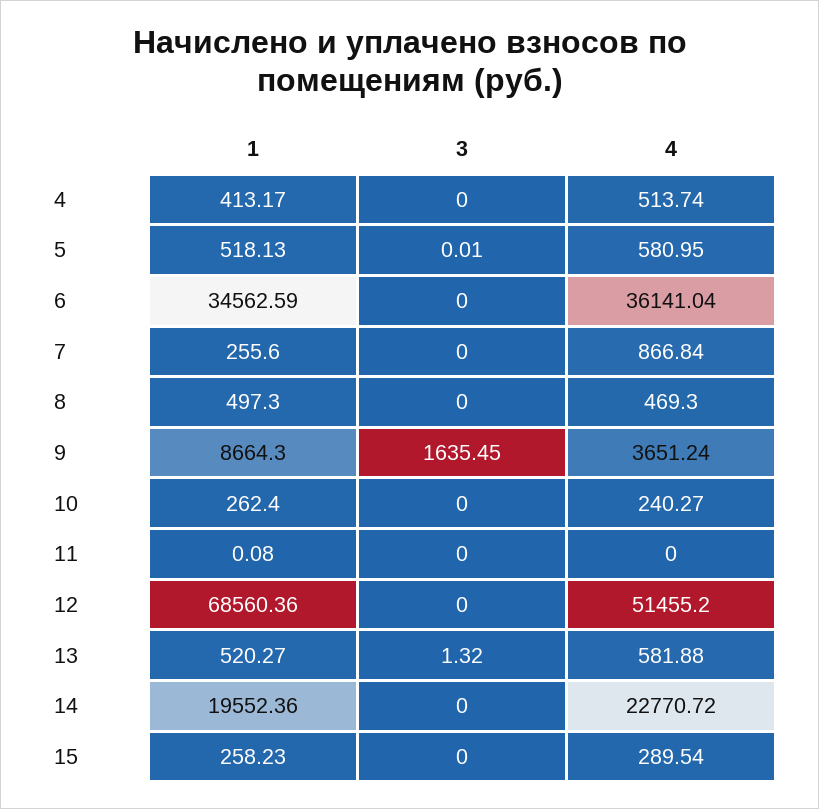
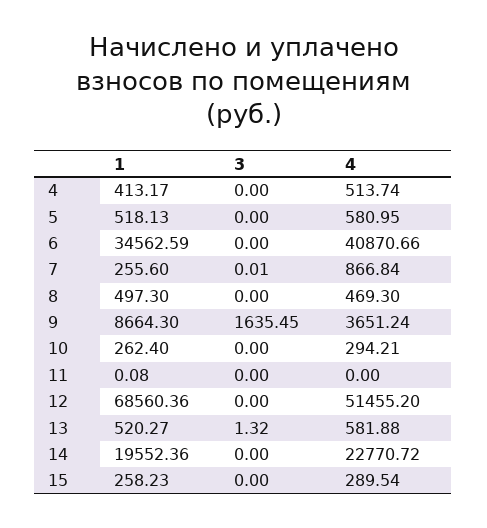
3, 5: 0.01 -> 0
4, 6: 36141.04 -> 40870.66
3, 7: 0 -> 0.01
4, 10: 240.27 -> 294.21

